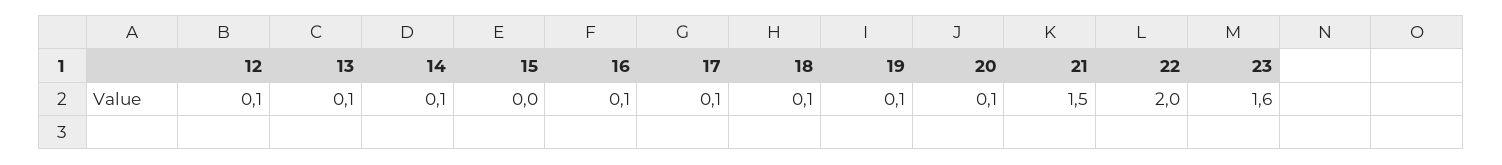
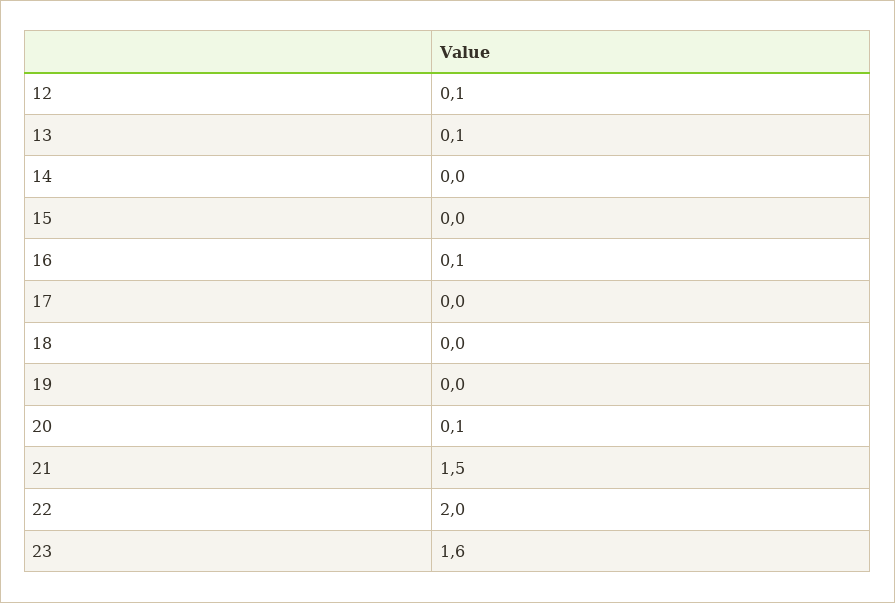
14: 0.1 -> 0
17: 0.1 -> 0
18: 0.1 -> 0
19: 0.1 -> 0

